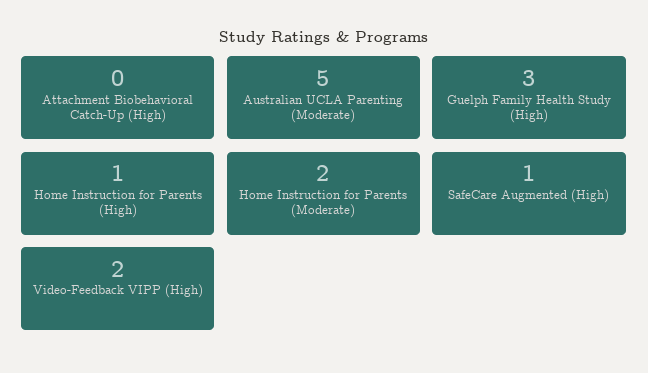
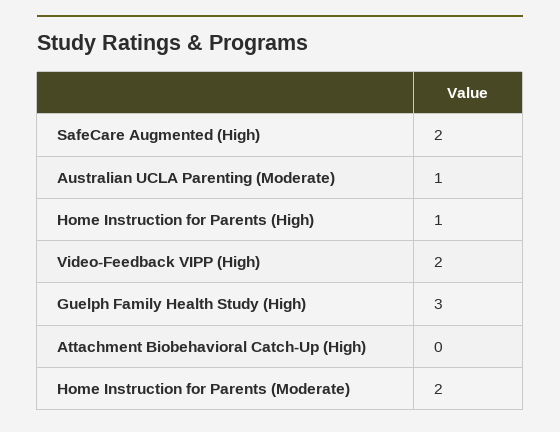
Australian UCLA Parenting (Moderate): 5 -> 1
SafeCare Augmented (High): 1 -> 2

